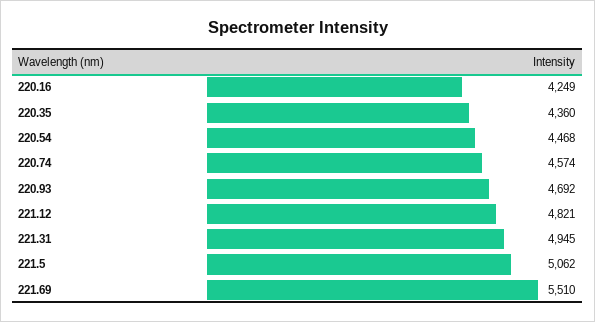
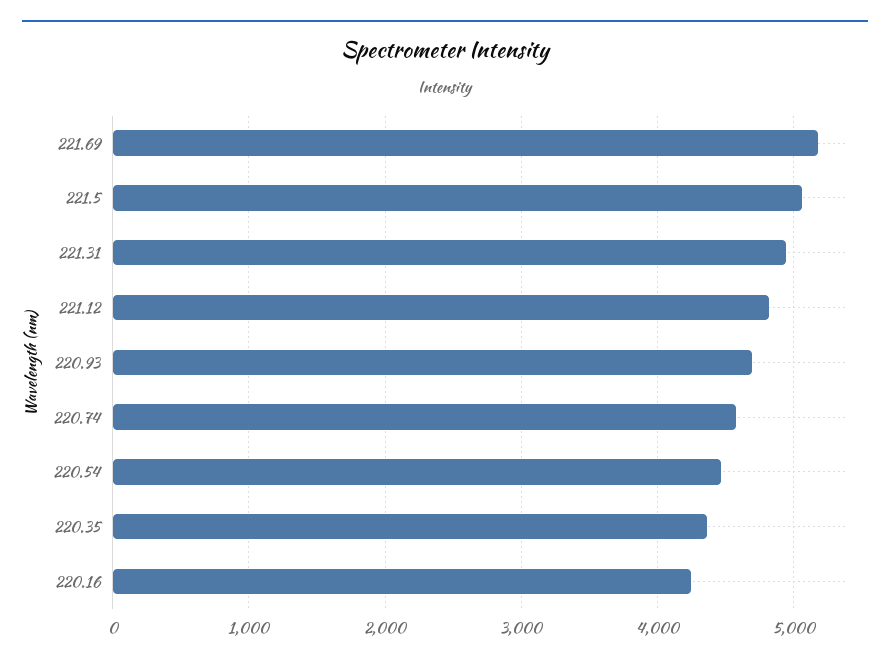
221.69: 5510 -> 5200

